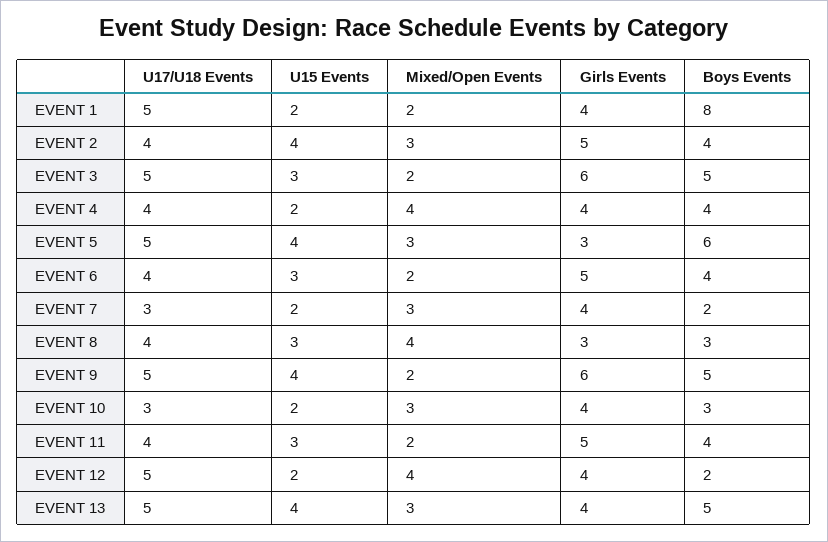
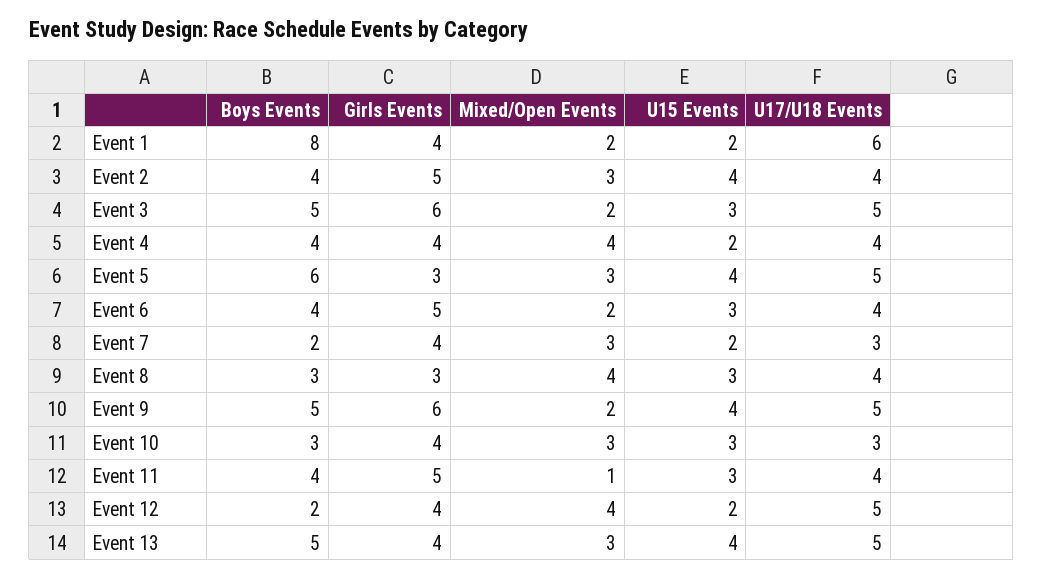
U17/U18 Events, EVENT 1: 5 -> 6
U15 Events, EVENT 10: 2 -> 3
Mixed/Open Events, EVENT 11: 2 -> 1

